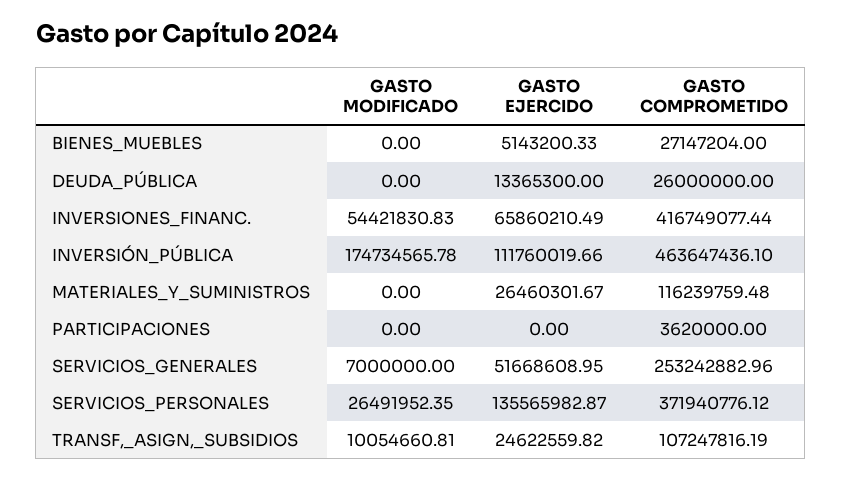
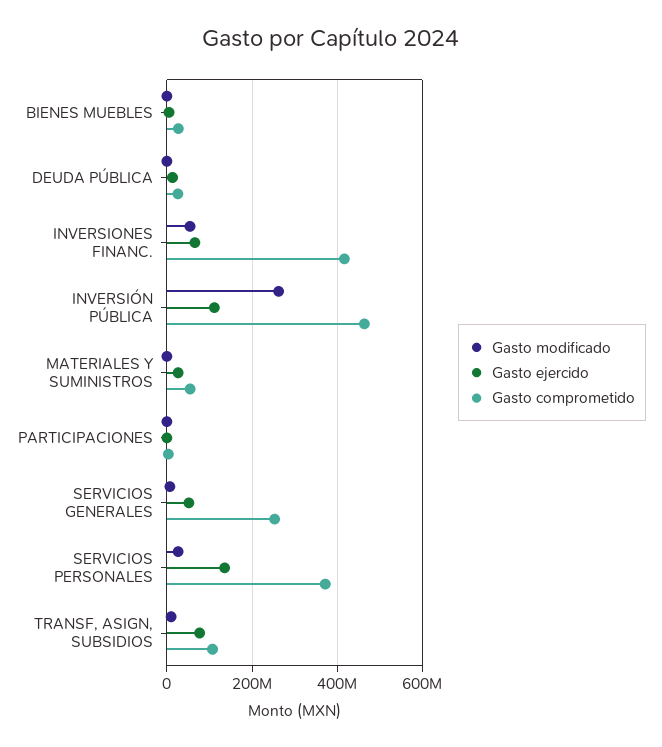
GASTO MODIFICADO, INVERSIÓN_PÚBLICA: 174734565.78 -> 260000000
GASTO COMPROMETIDO, MATERIALES_Y_SUMINISTROS: 116239759.48 -> 60000000
GASTO EJERCIDO, TRANSF,_ASIGN,_SUBSIDIOS: 24622559.82 -> 80000000

